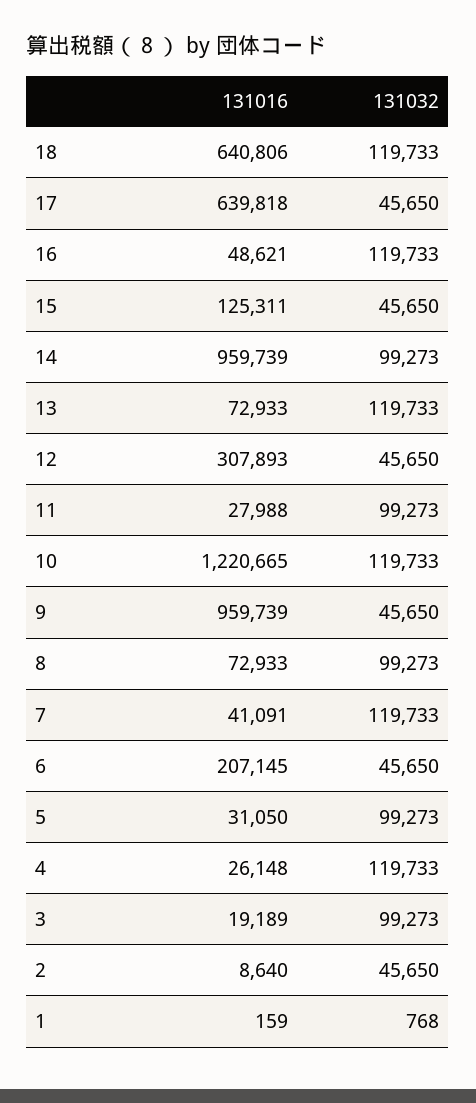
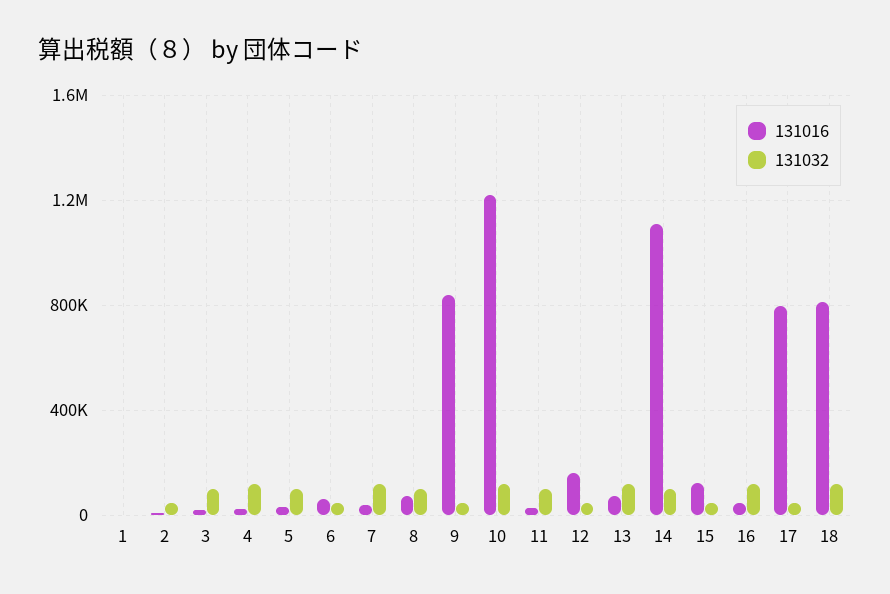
131016, 18: 640806 -> 800000
131016, 17: 639818 -> 800000
131016, 14: 959739 -> 1100000
131016, 12: 307893 -> 150000
131016, 9: 959739 -> 850000
131016, 6: 207145 -> 50000

